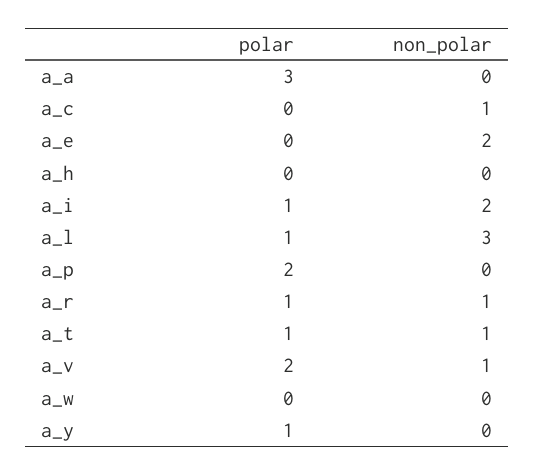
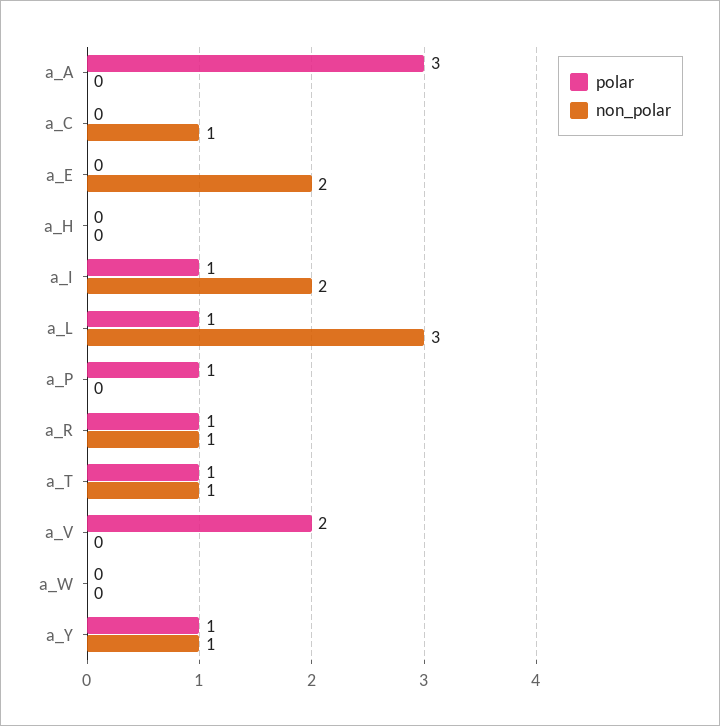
polar, a_p: 2 -> 1
non_polar, a_v: 1 -> 0
non_polar, a_y: 0 -> 1

